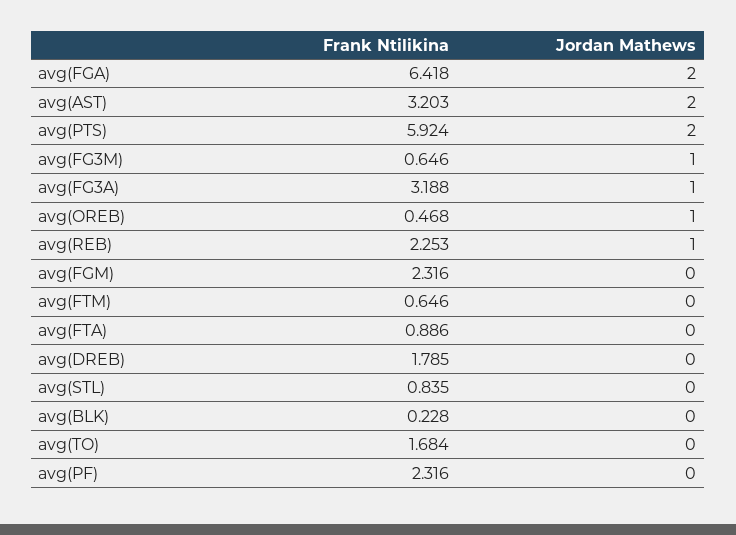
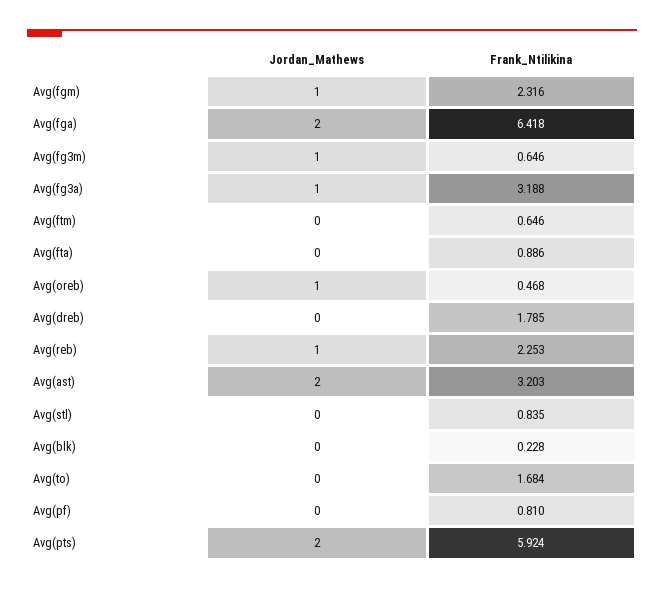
Jordan Mathews, avg(FGM): 0 -> 1
Frank Ntilikina, avg(PF): 2.316 -> 0.81

